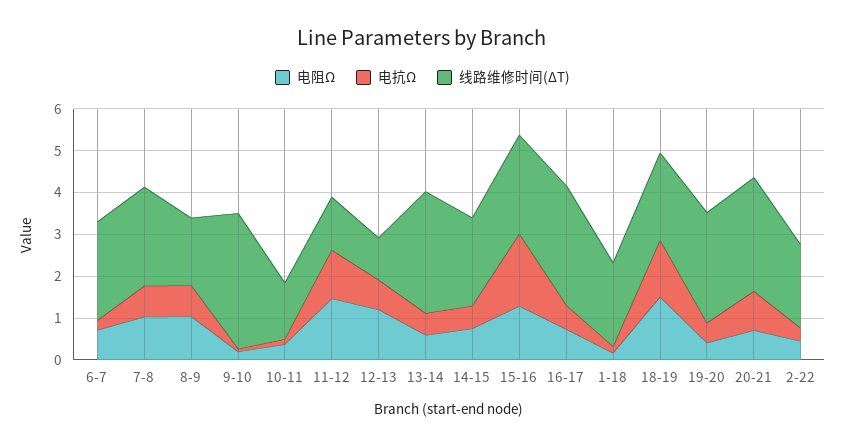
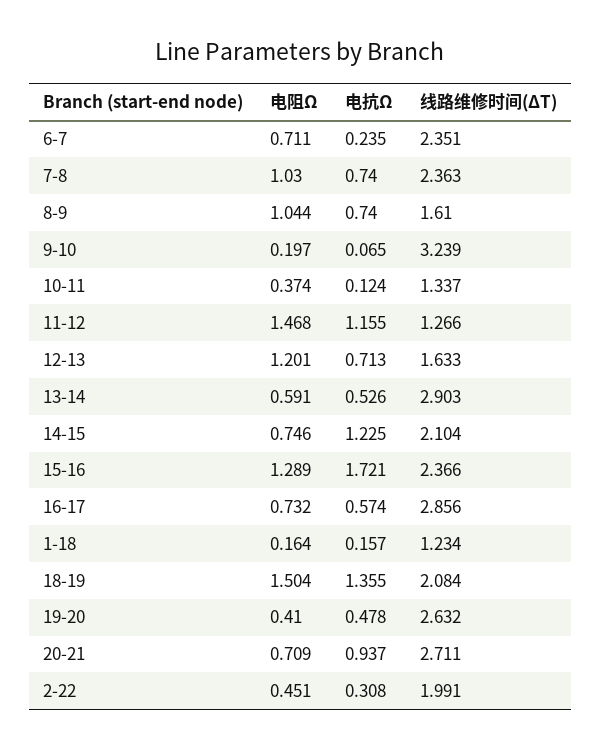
线路维修时间(ΔT), 12-13: 1 -> 1.633
电抗Ω, 14-15: 0.6 -> 1.225
线路维修时间(ΔT), 1-18: 2 -> 1.234

